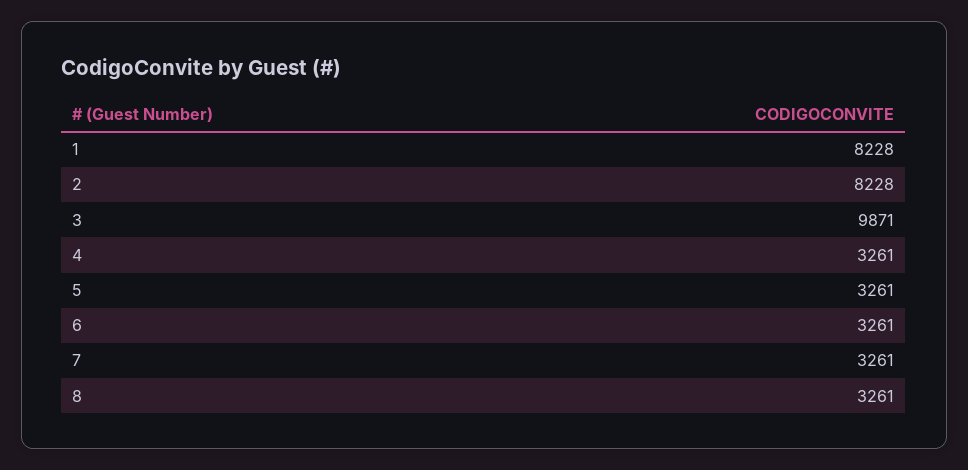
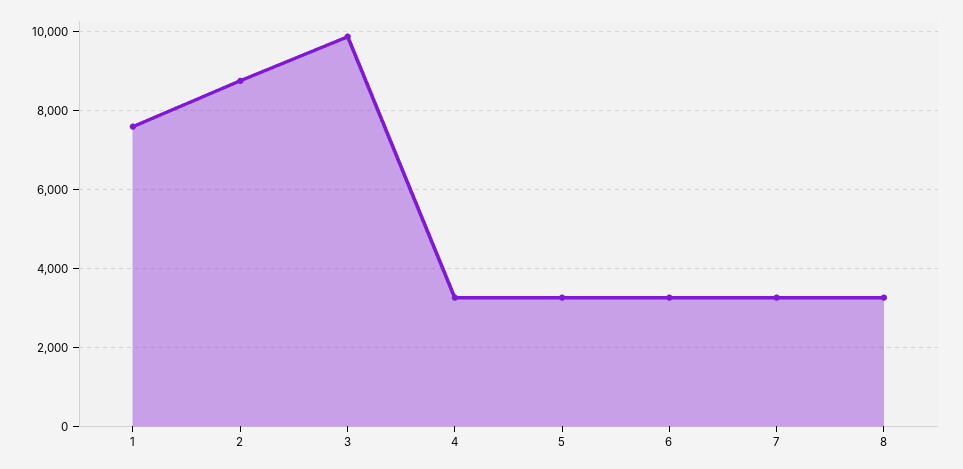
1: 8228 -> 7600
2: 8228 -> 8800

